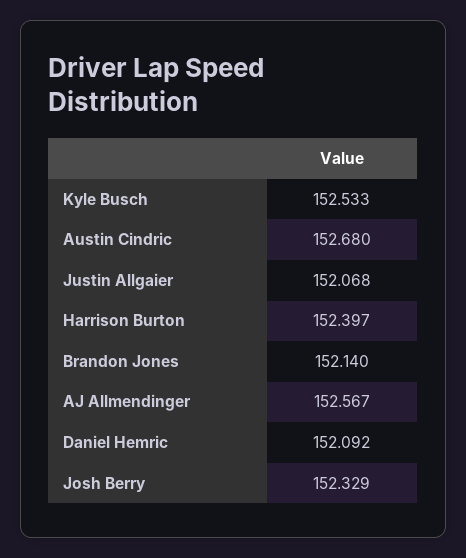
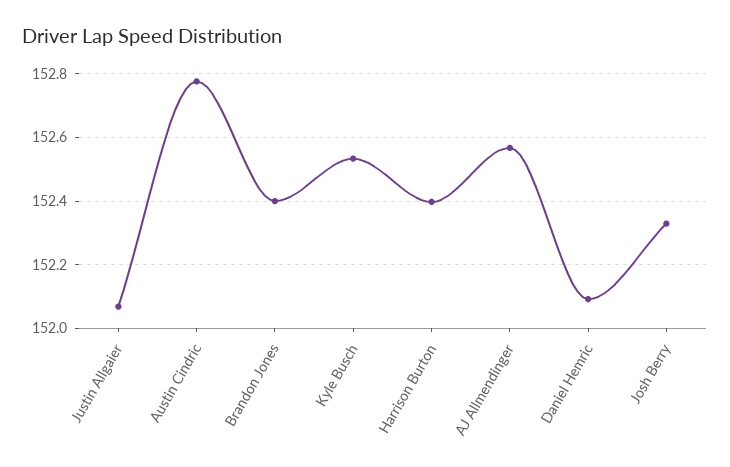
Austin Cindric: 152.68 -> 152.78
Brandon Jones: 152.14 -> 152.4

